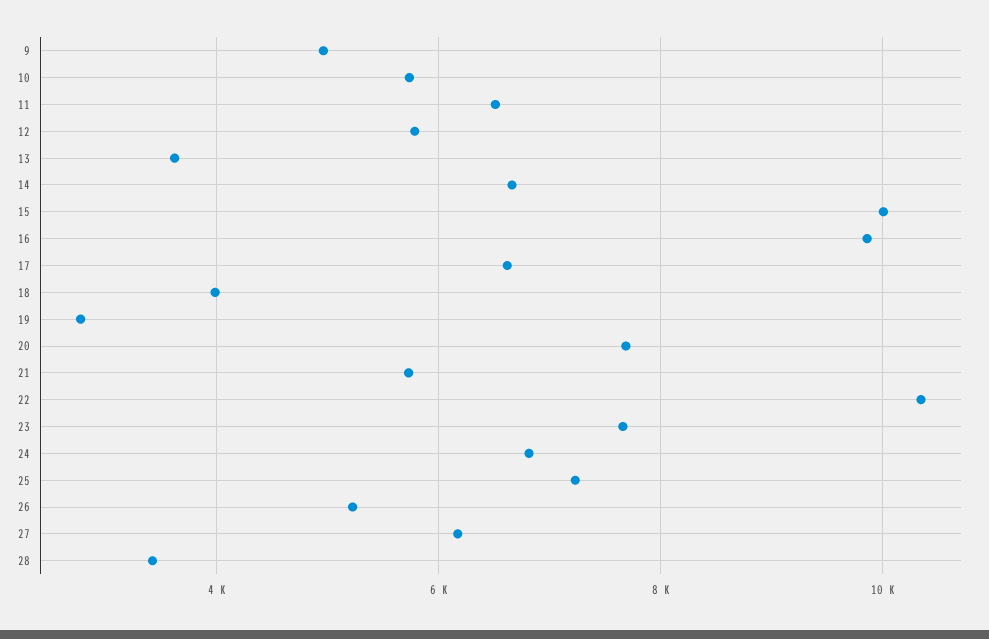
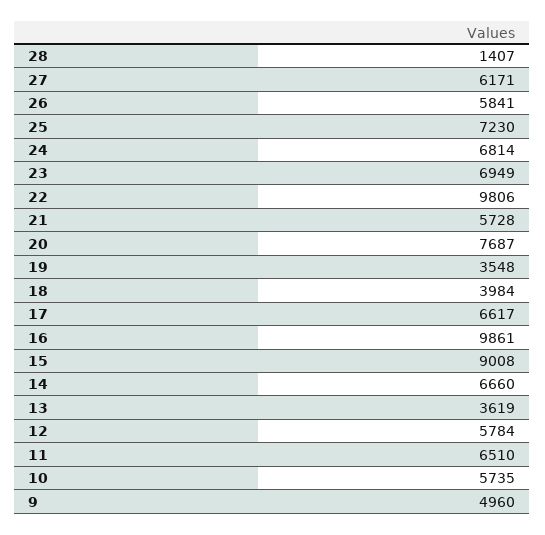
15: 10000 -> 9008
19: 2800 -> 3548
22: 10400 -> 9806
23: 7600 -> 6949
26: 5200 -> 5841
28: 3400 -> 1407

